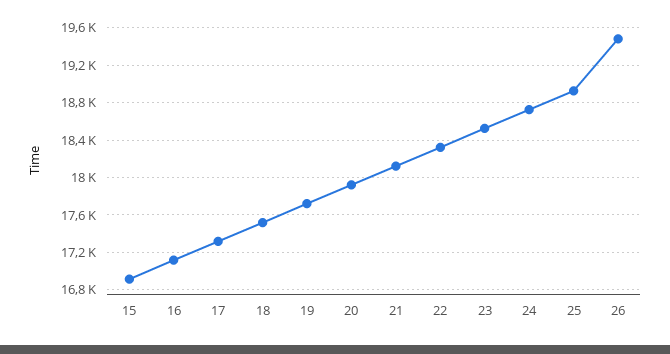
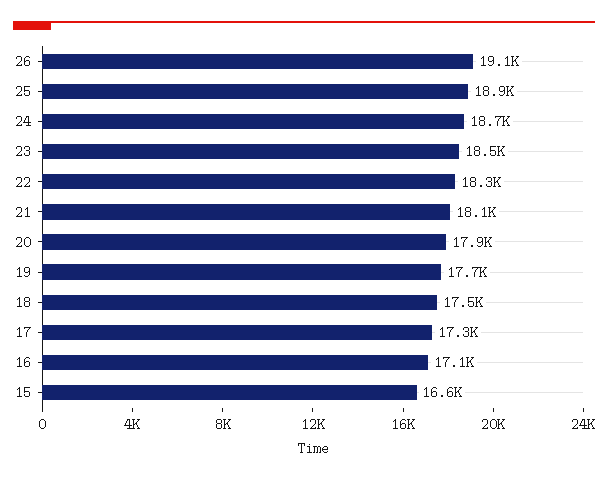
15: 16900 -> 16600
26: 19500 -> 19100

